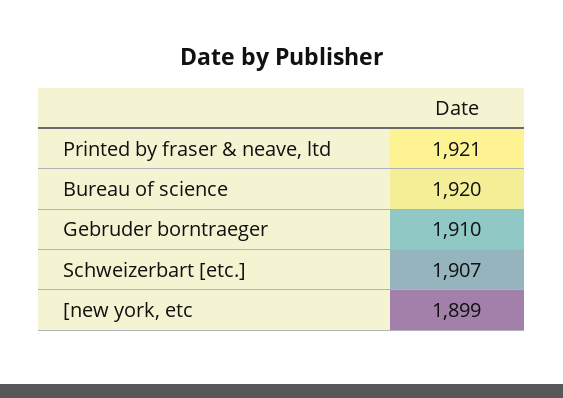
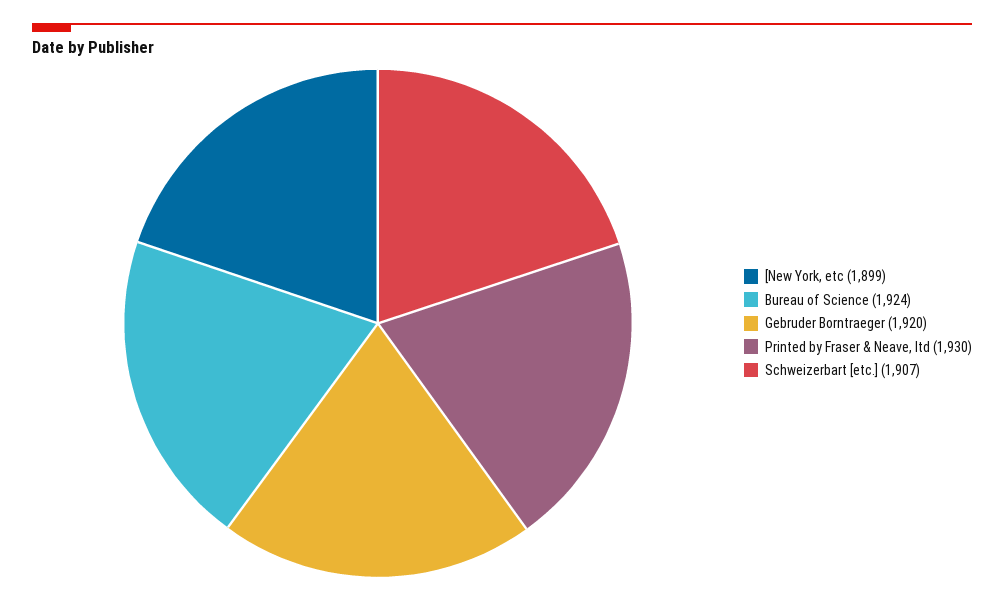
Printed by fraser & neave, ltd: 1921 -> 1930
Bureau of science: 1920 -> 1924
Gebruder borntraeger: 1910 -> 1920

